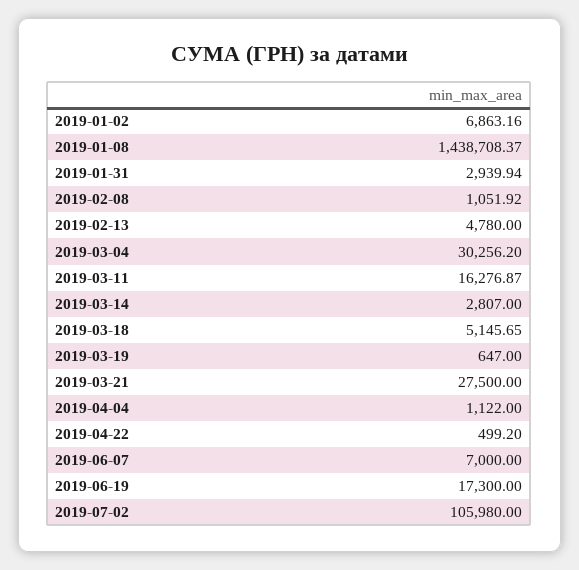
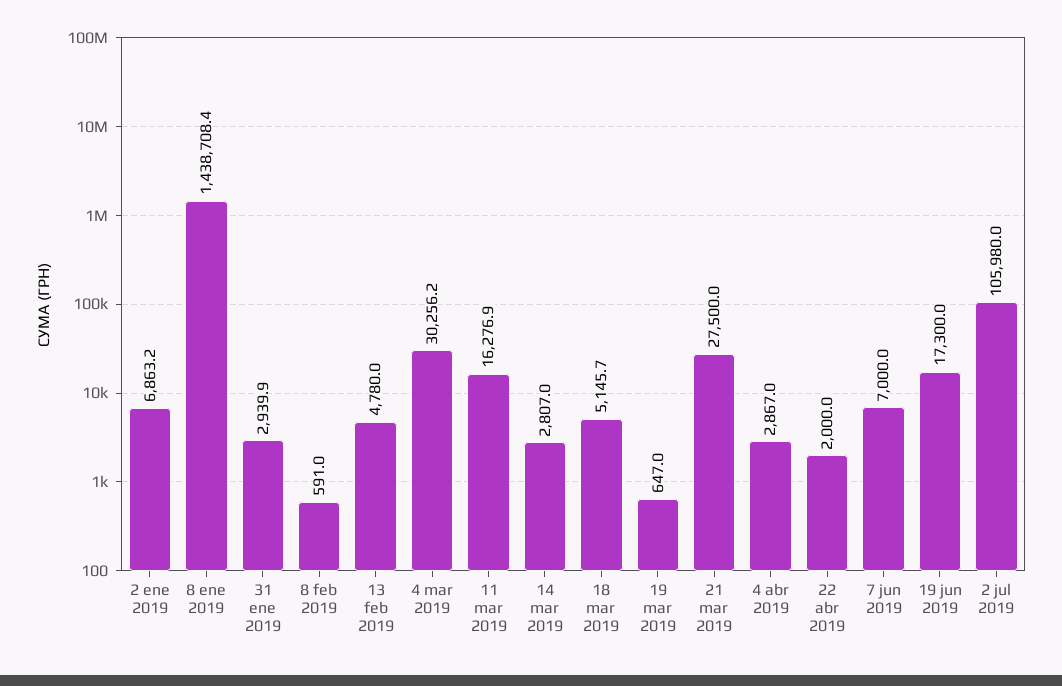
2019-02-08: 1051.92 -> 591
2019-04-04: 1122 -> 2867
2019-04-22: 499.2 -> 2000

